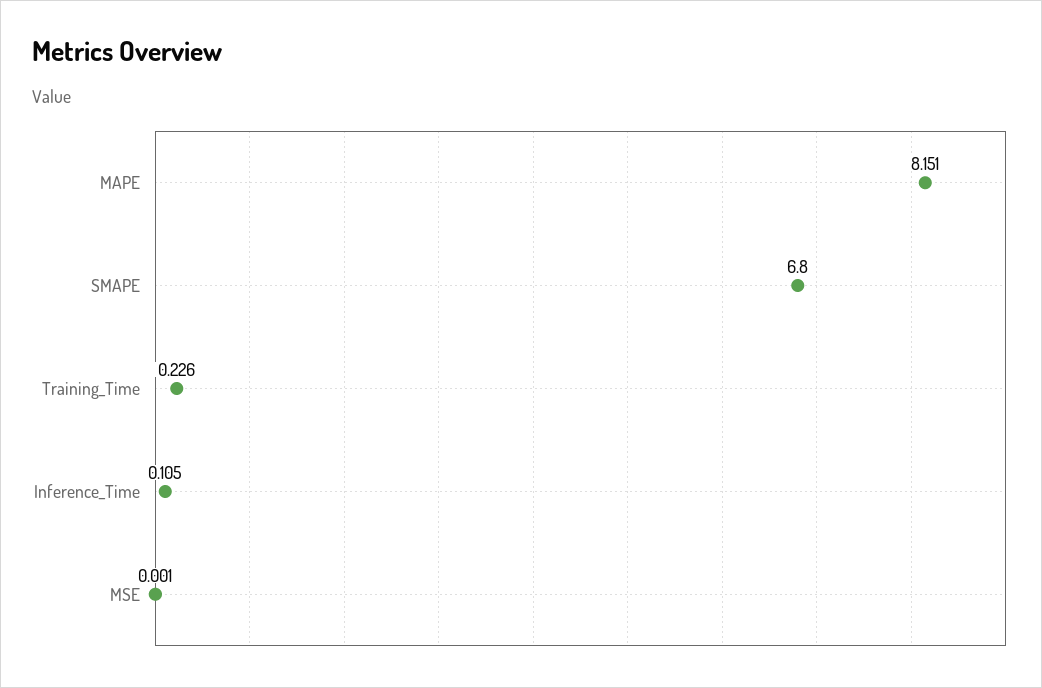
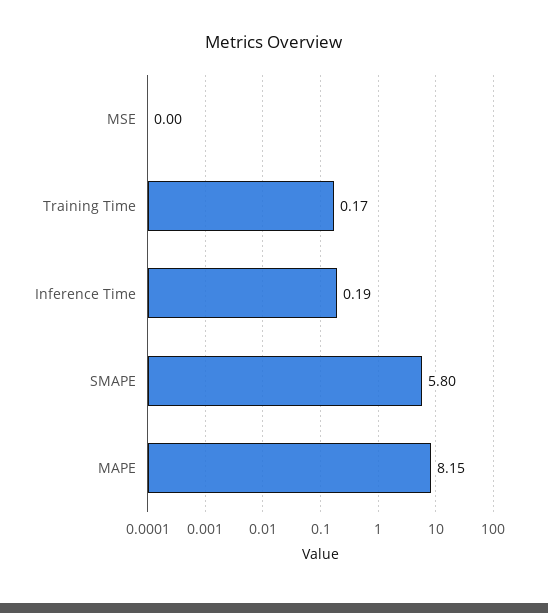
SMAPE: 6.8 -> 5.8
Training_Time: 0.226 -> 0.17
Inference_Time: 0.105 -> 0.19

